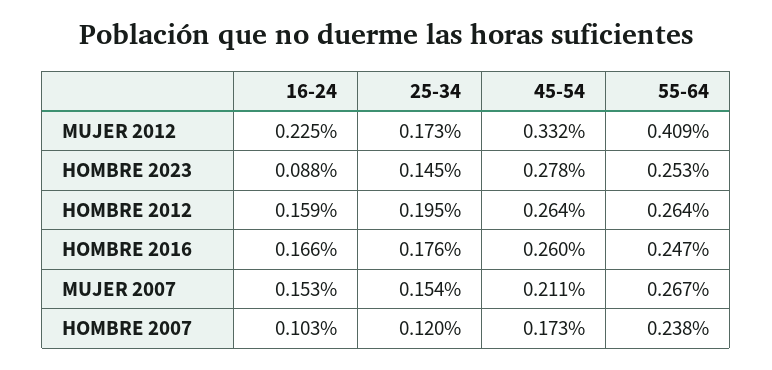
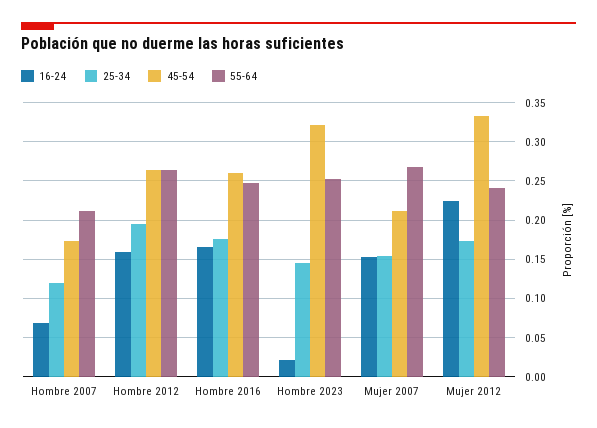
55-64, MUJER 2012: 0.409 -> 0.24
16-24, HOMBRE 2023: 0.088 -> 0.02
45-54, HOMBRE 2023: 0.278 -> 0.32
16-24, HOMBRE 2007: 0.103 -> 0.07
55-64, HOMBRE 2007: 0.238 -> 0.21

